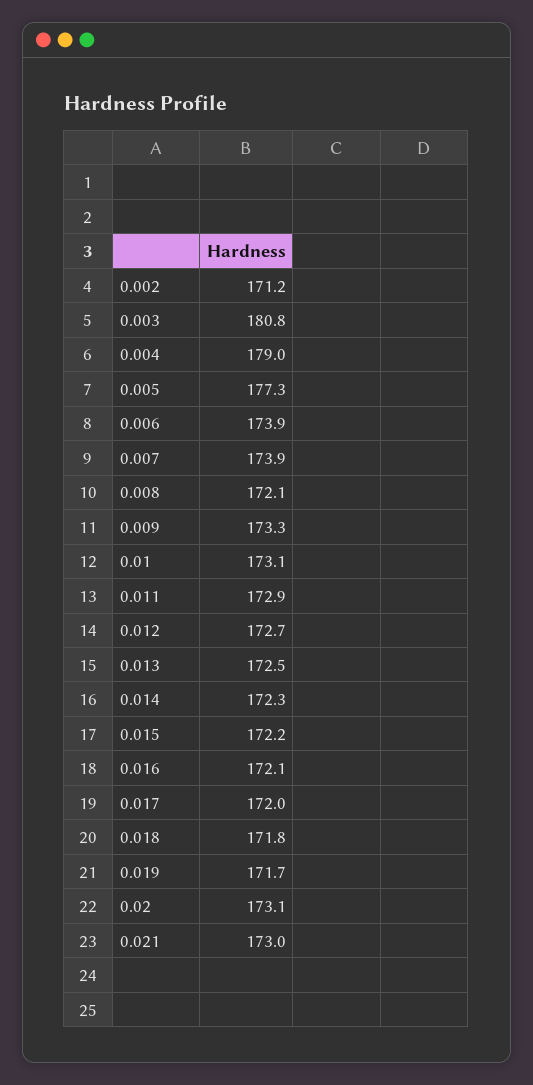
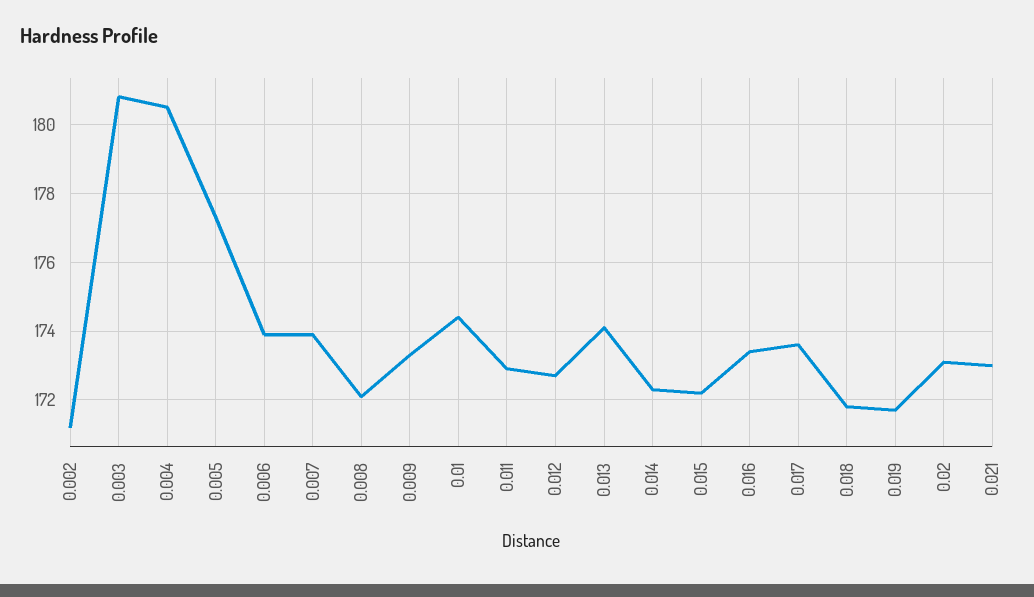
0.004: 179 -> 180.5
0.01: 173.1 -> 174.5
0.013: 172.5 -> 174
0.016: 172.1 -> 173.5
0.017: 172 -> 173.5

